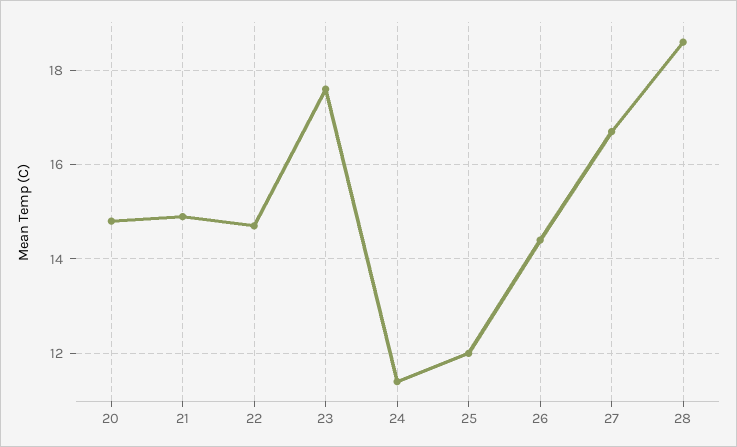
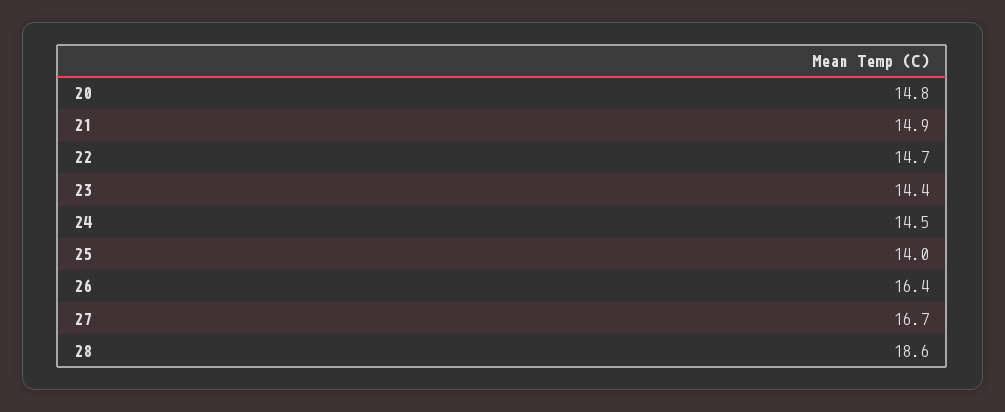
23: 17.5 -> 14.4
24: 11.5 -> 14.5
25: 12 -> 14
26: 14.5 -> 16.4

